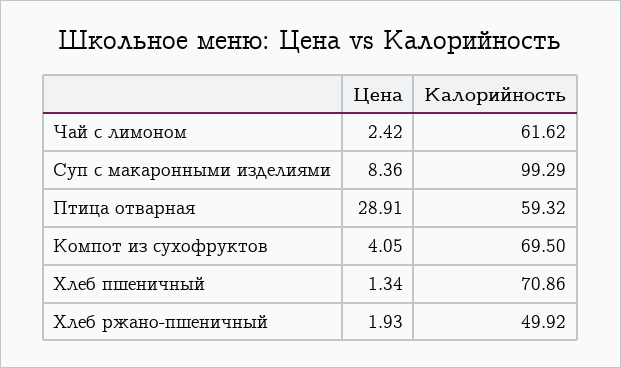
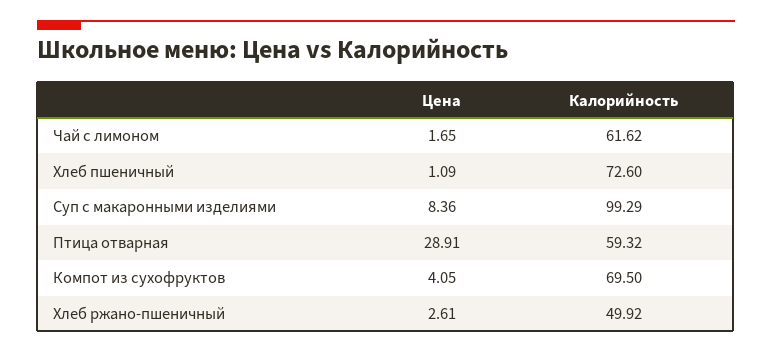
Цена, Чай с лимоном: 2.42 -> 1.65
Цена, Хлеб пшеничный: 1.34 -> 1.09
Калорийность, Хлеб пшеничный: 70.86 -> 72.6
Цена, Хлеб ржано-пшеничный: 1.93 -> 2.61

